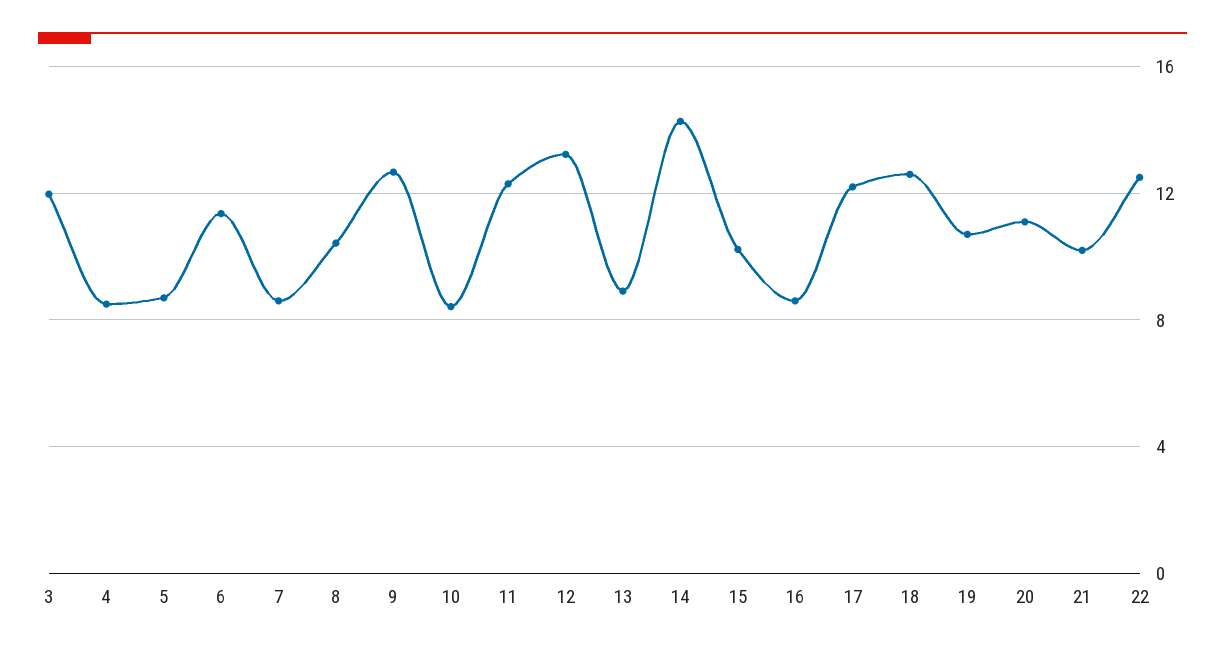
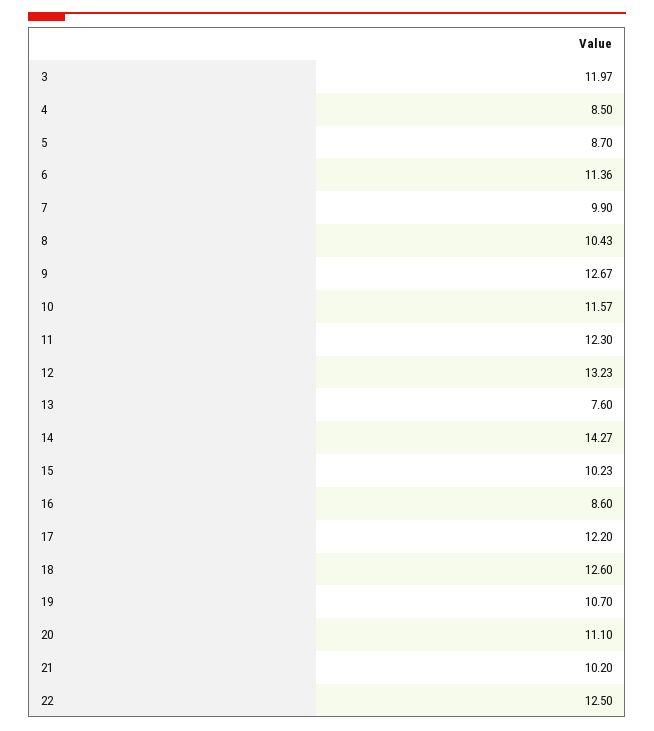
7: 8.5 -> 9.9
10: 8.5 -> 11.57
13: 9 -> 7.6

